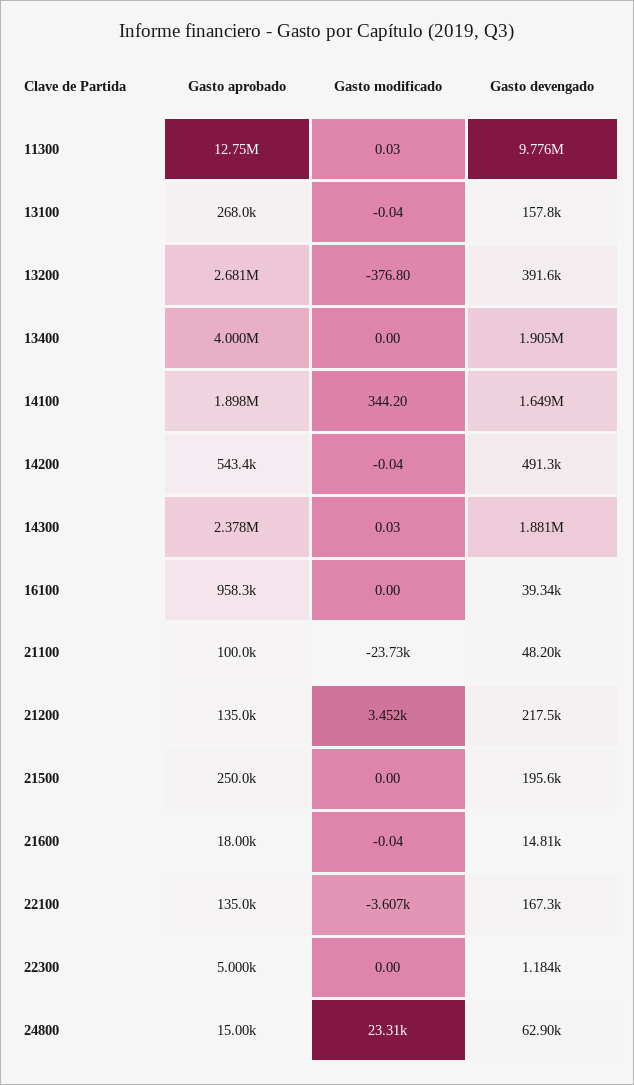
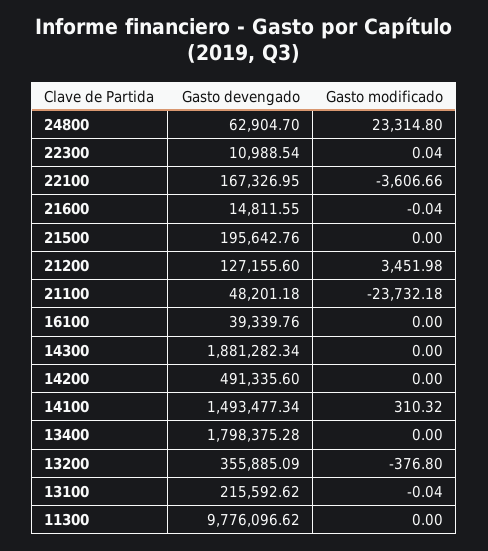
Gasto aprobado, 11300: 12750000 -> none
Gasto modificado, 11300: 0.03 -> 0
Gasto aprobado, 13100: 268000 -> none
Gasto devengado, 13100: 157800 -> 215592.62
Gasto aprobado, 13200: 2681000 -> none
Gasto devengado, 13200: 391600 -> 355885.09
Gasto aprobado, 13400: 4000000 -> none
Gasto devengado, 13400: 1905000 -> 1798375.28
Gasto aprobado, 14100: 1898000 -> none
Gasto modificado, 14100: 344.2 -> 310.32
Gasto devengado, 14100: 1649000 -> 1493477.34
Gasto aprobado, 14200: 543400 -> none
Gasto modificado, 14200: -0.04 -> 0
Gasto aprobado, 14300: 2378000 -> none
Gasto modificado, 14300: 0.03 -> 0
Gasto aprobado, 16100: 958300 -> none
Gasto aprobado, 21100: 100000 -> none
Gasto aprobado, 21200: 135000 -> none
Gasto devengado, 21200: 217500 -> 127155.6
Gasto aprobado, 21500: 250000 -> none
Gasto aprobado, 21600: 18000 -> none
Gasto aprobado, 22100: 135000 -> none
Gasto aprobado, 22300: 5000 -> none
Gasto modificado, 22300: 0 -> 0.04
Gasto devengado, 22300: 1184 -> 10988.54
Gasto aprobado, 24800: 15000 -> none

